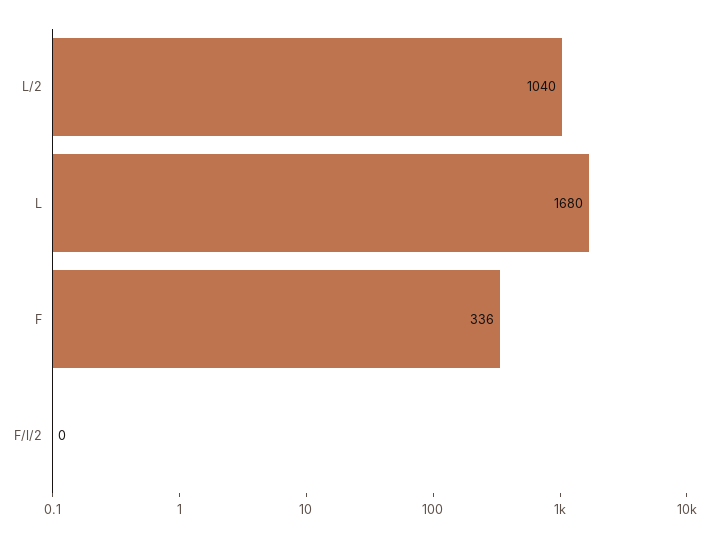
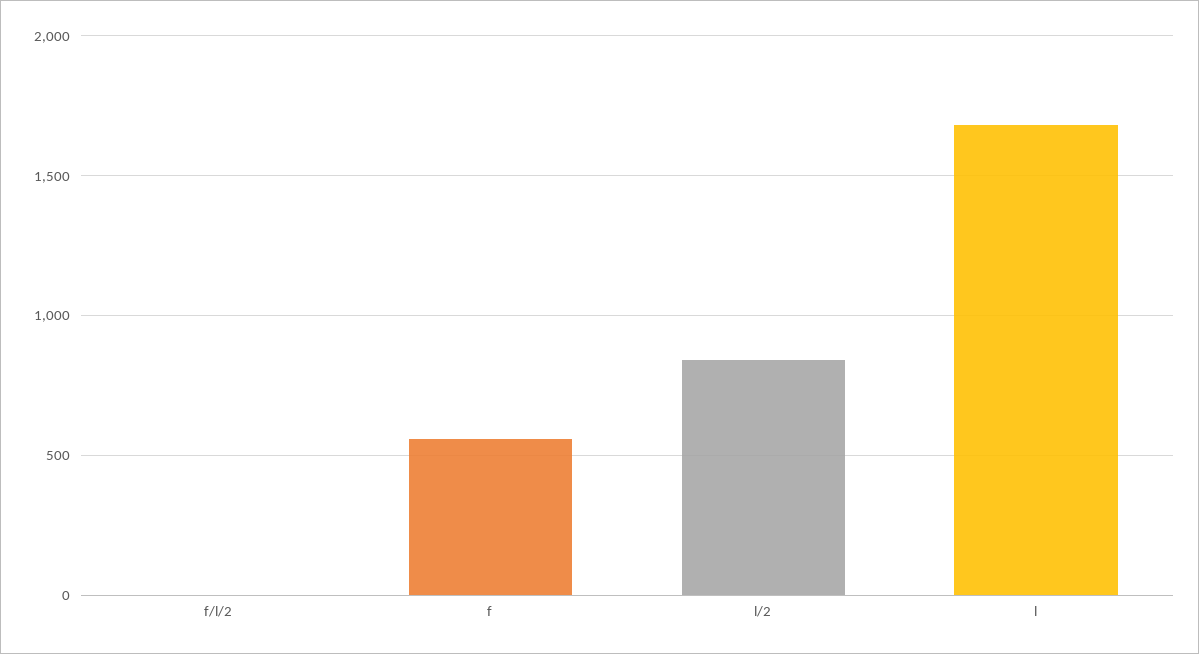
L/2: 1040 -> 850
F: 336 -> 550

